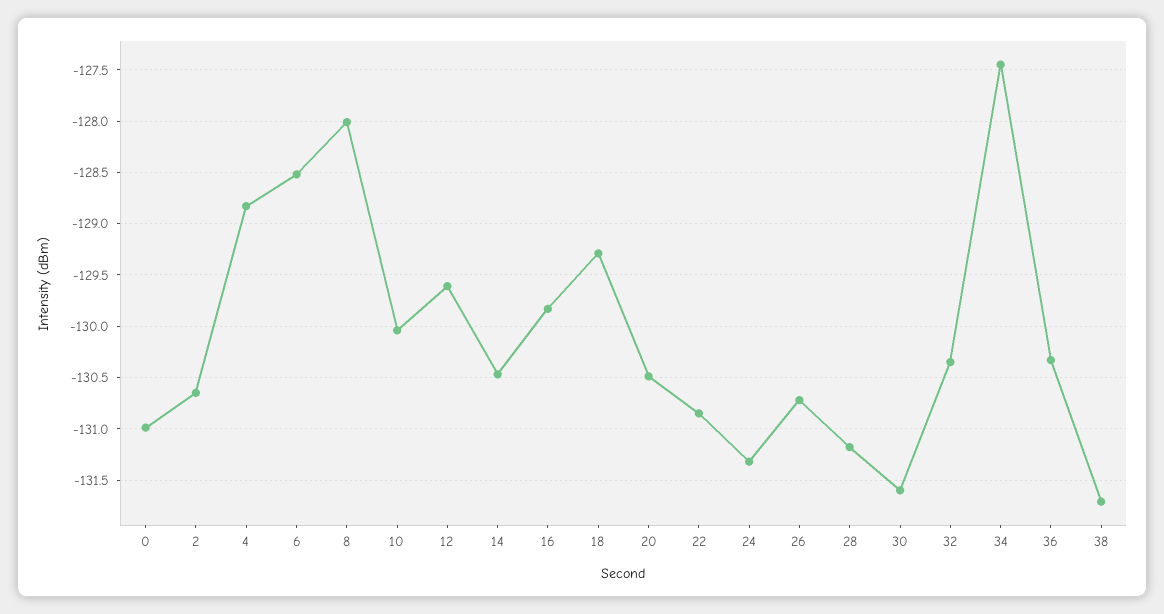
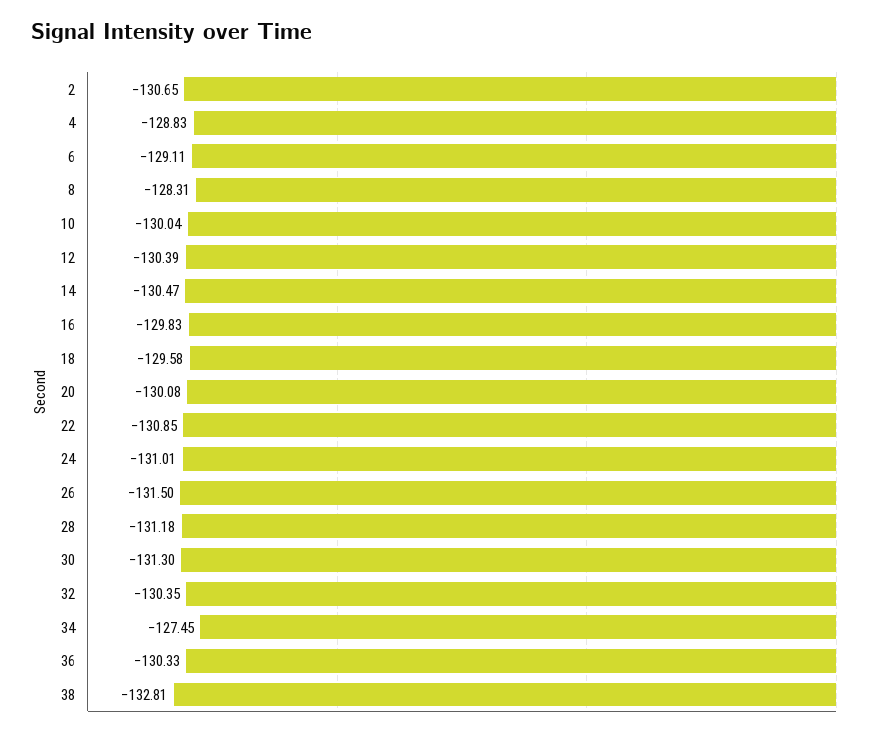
0: -131 -> none
6: -128.5 -> -129.11
8: -128 -> -128.31
12: -129.6 -> -130.39
18: -129.3 -> -129.58
20: -130.5 -> -130.08
24: -131.3 -> -131.01
26: -130.7 -> -131.5
30: -131.6 -> -131.3
38: -131.7 -> -132.81

